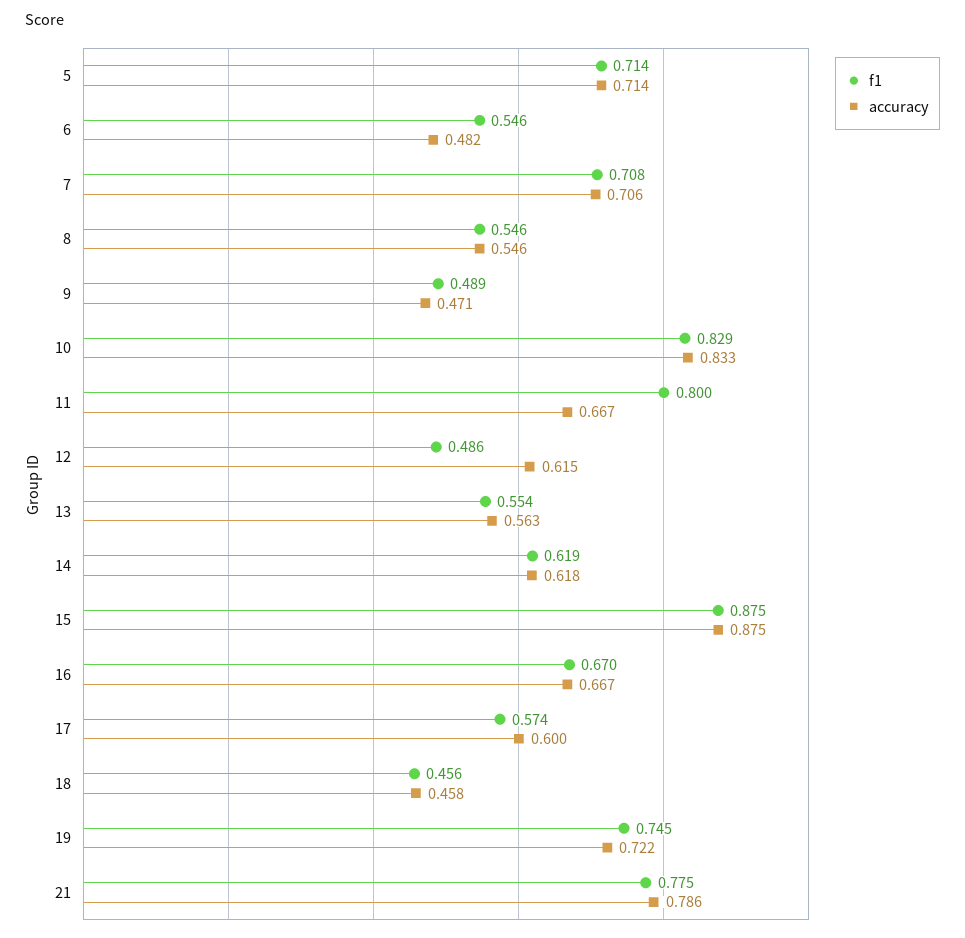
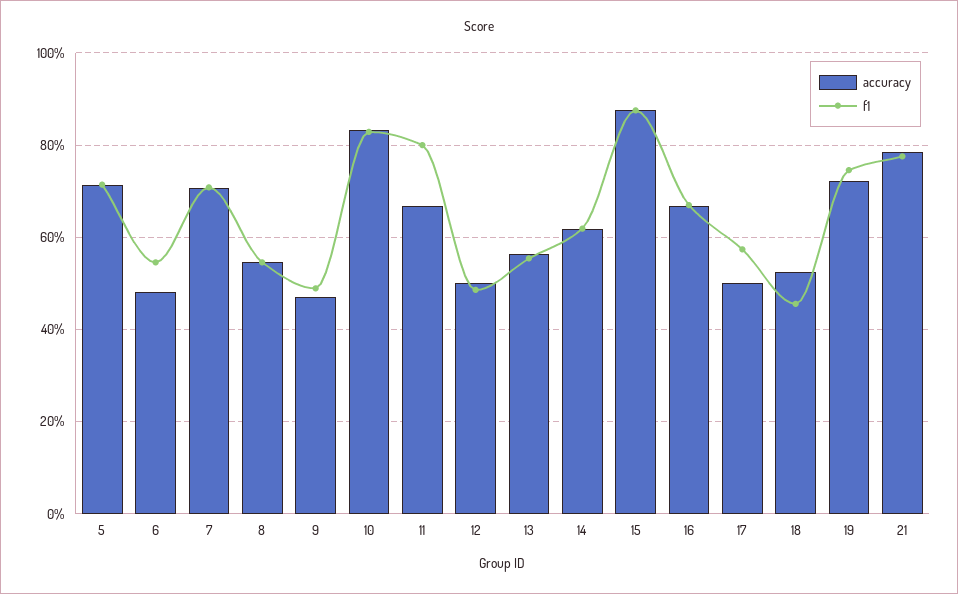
accuracy, 12: 0.615 -> 0.5
accuracy, 17: 0.6 -> 0.5
accuracy, 18: 0.458 -> 0.52

